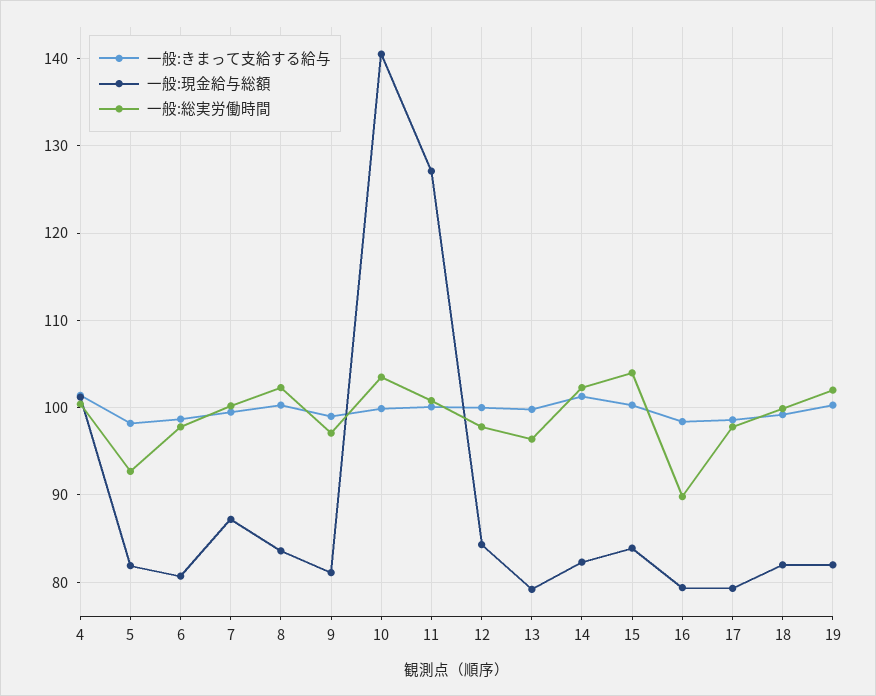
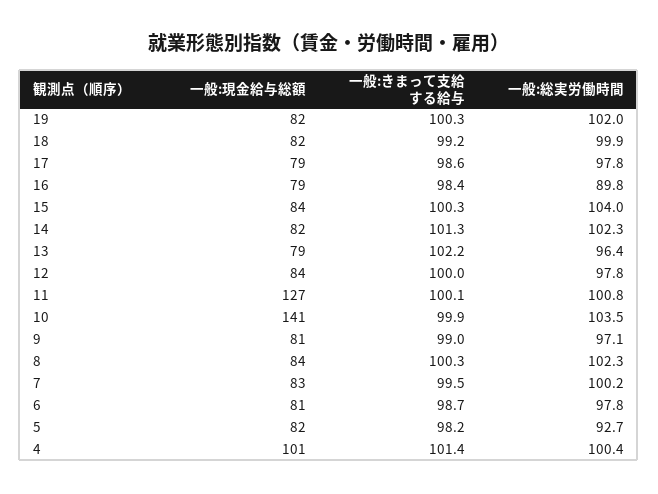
一般:現金給与総額, 7: 87 -> 83
一般:きまって支給する給与, 13: 100 -> 102.2

